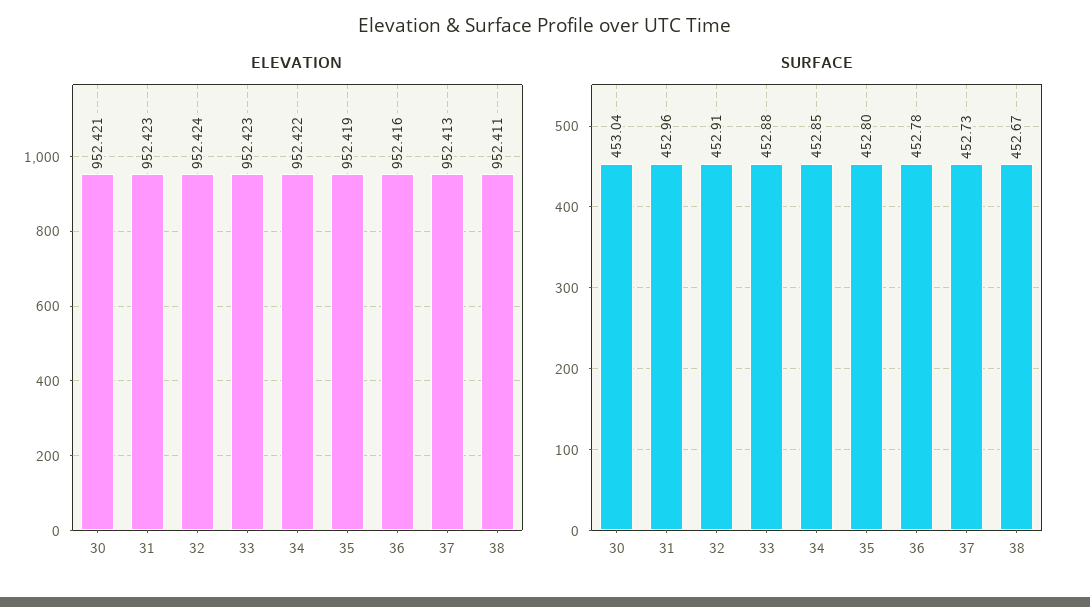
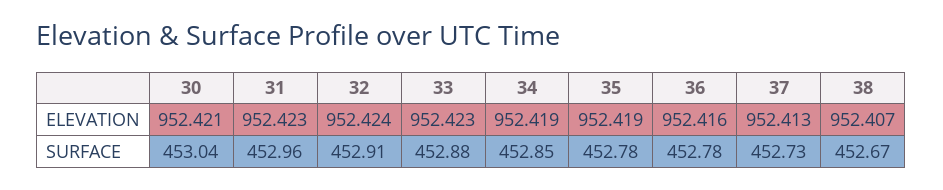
ELEVATION, 34: 952.422 -> 952.419
ELEVATION, 38: 952.411 -> 952.407
SURFACE, 35: 452.8 -> 452.78

